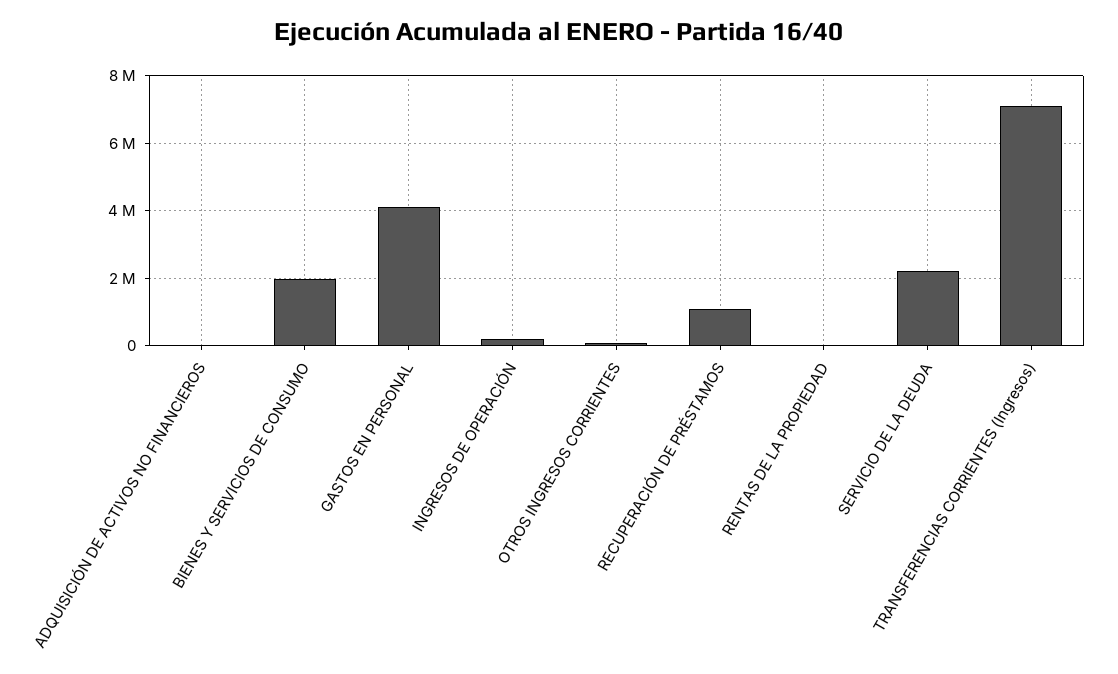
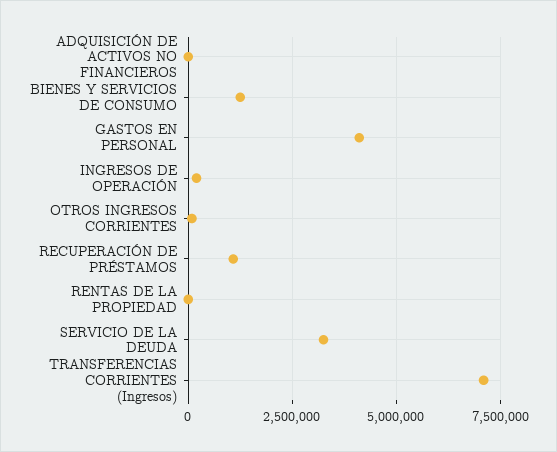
BIENES Y SERVICIOS DE CONSUMO: 2000000 -> 1250000
SERVICIO DE LA DEUDA: 2200000 -> 3250000

